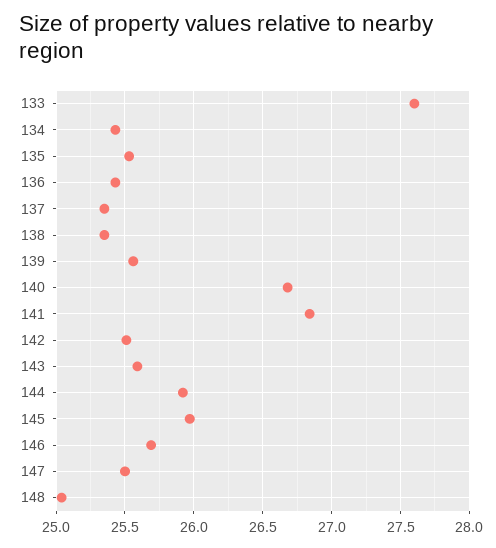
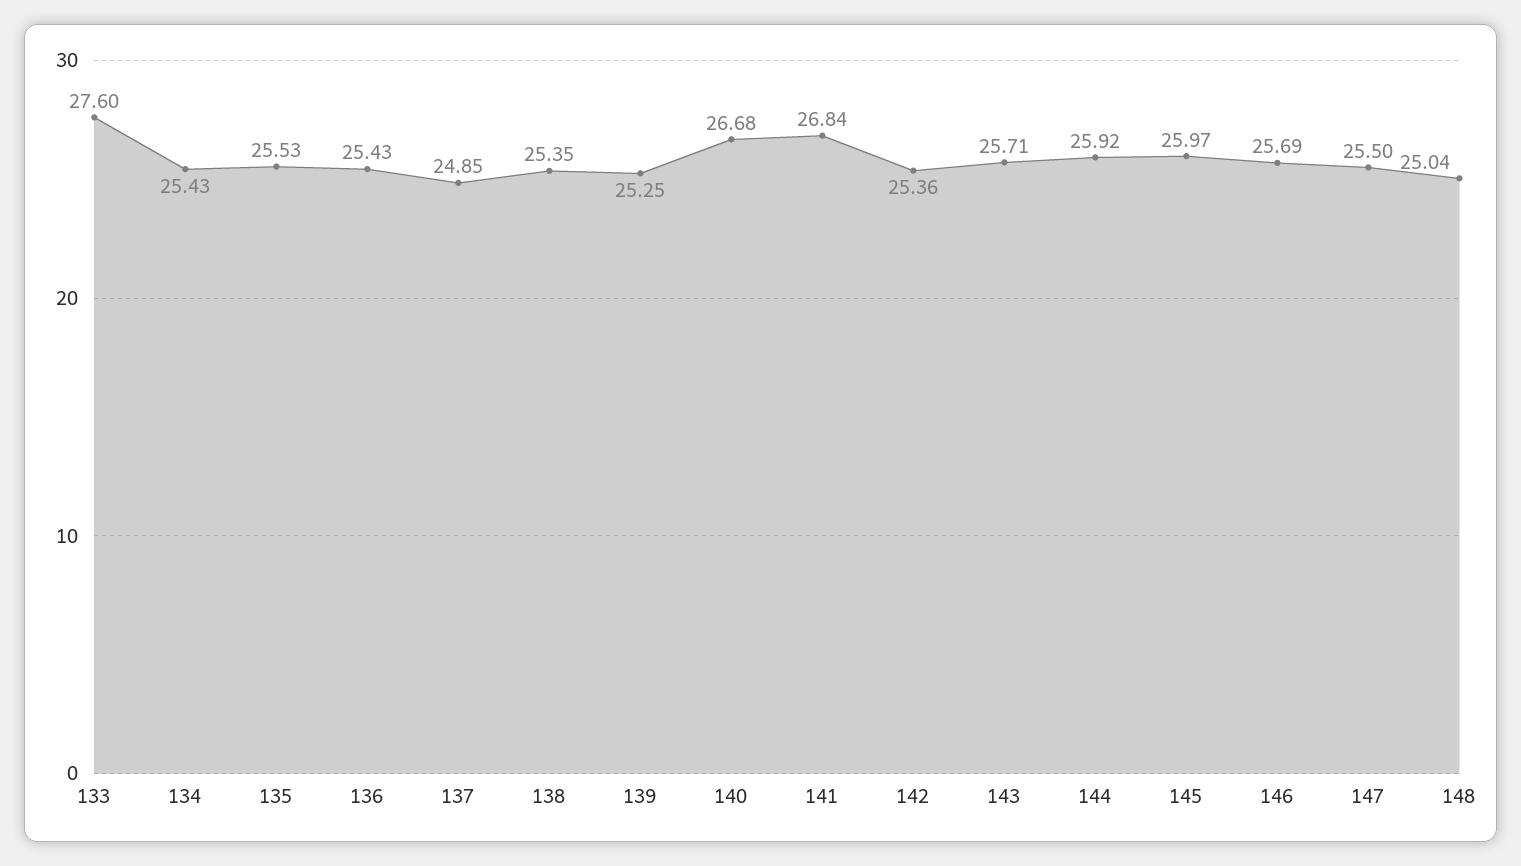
137: 25.35 -> 24.85
139: 25.55 -> 25.25
142: 25.5 -> 25.36
143: 25.6 -> 25.71

